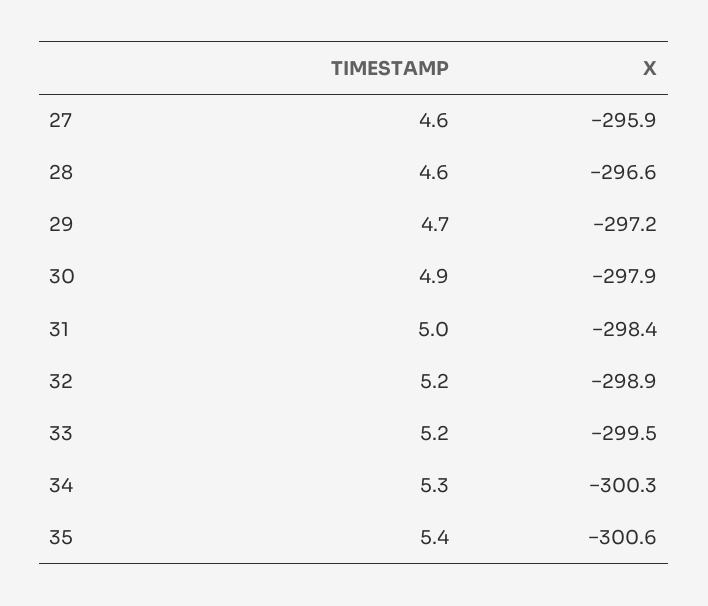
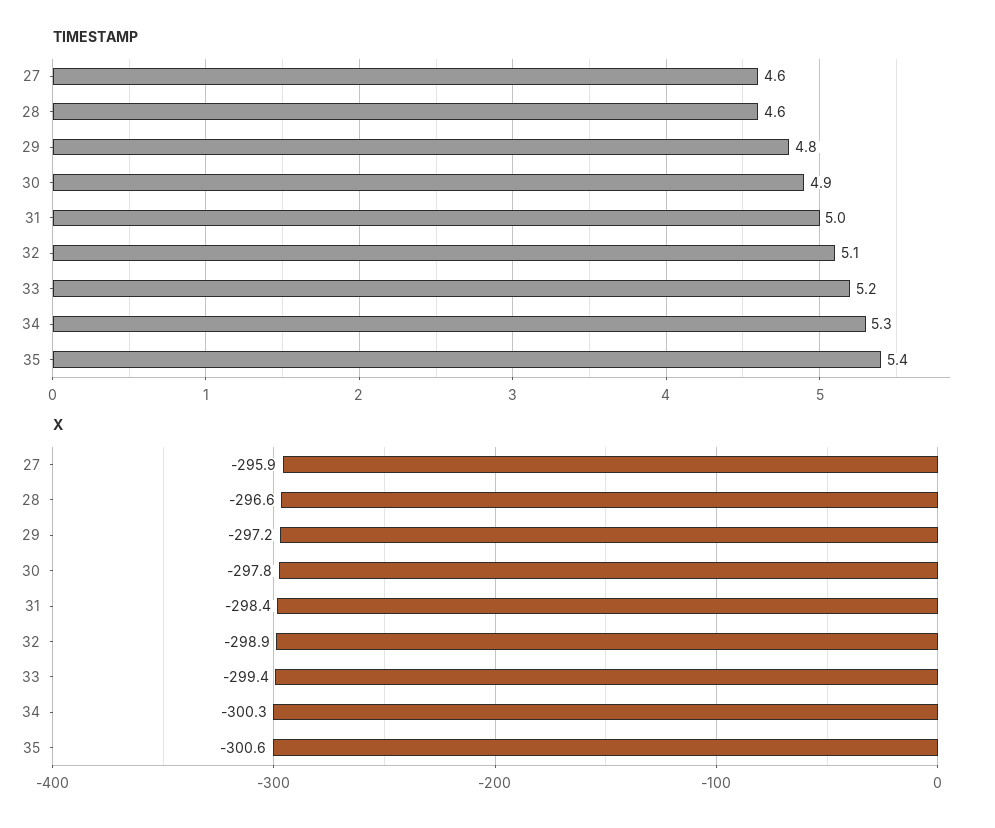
TIMESTAMP, 29: 4.7 -> 4.8
X, 30: -297.9 -> -297.8
TIMESTAMP, 32: 5.2 -> 5.1
X, 33: -299.5 -> -299.4

